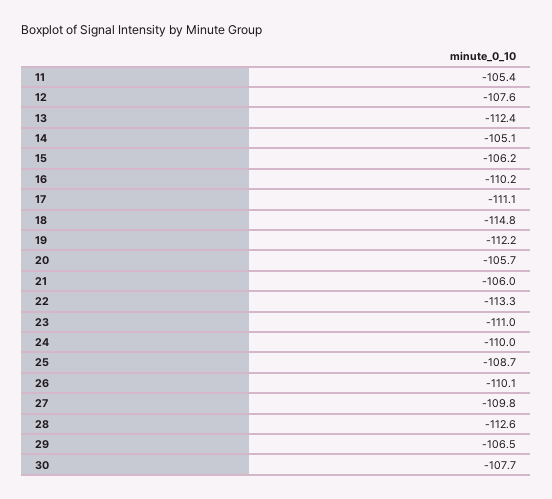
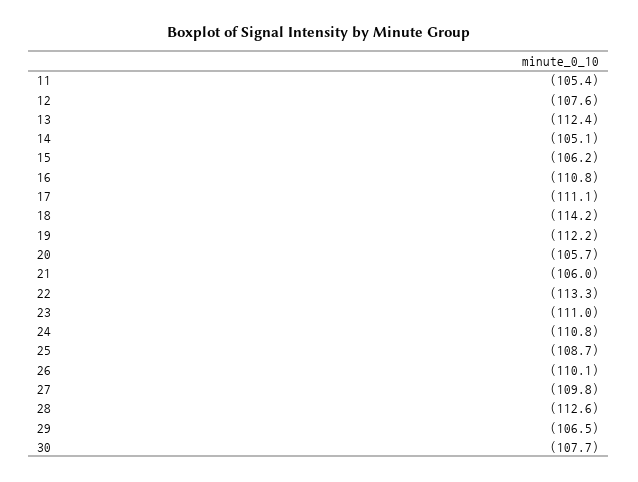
16: -110.2 -> -110.8
18: -114.8 -> -114.2
24: -110 -> -110.8

